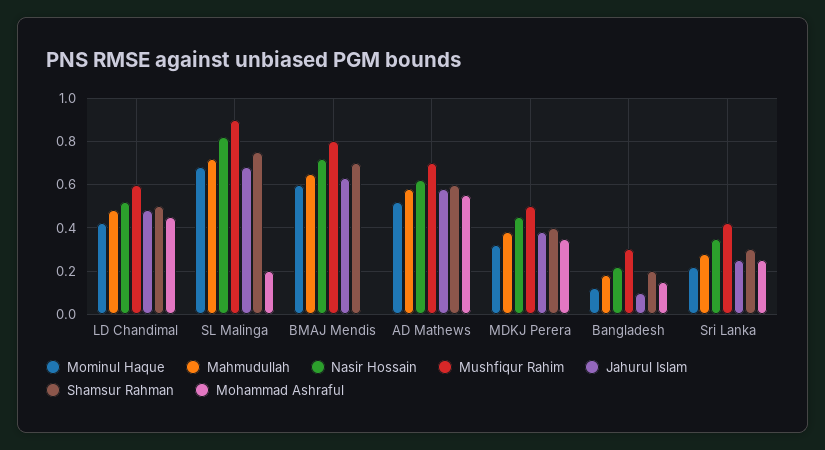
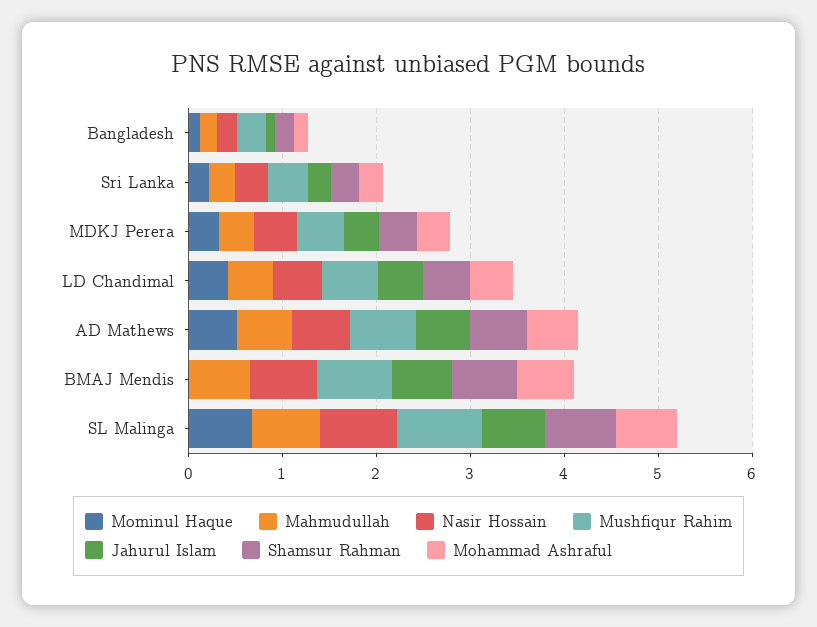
Mohammad Ashraful, SL Malinga: 0.2 -> 0.6
Mominul Haque, BMAJ Mendis: 0.6 -> 0
Mohammad Ashraful, BMAJ Mendis: 0 -> 0.6

